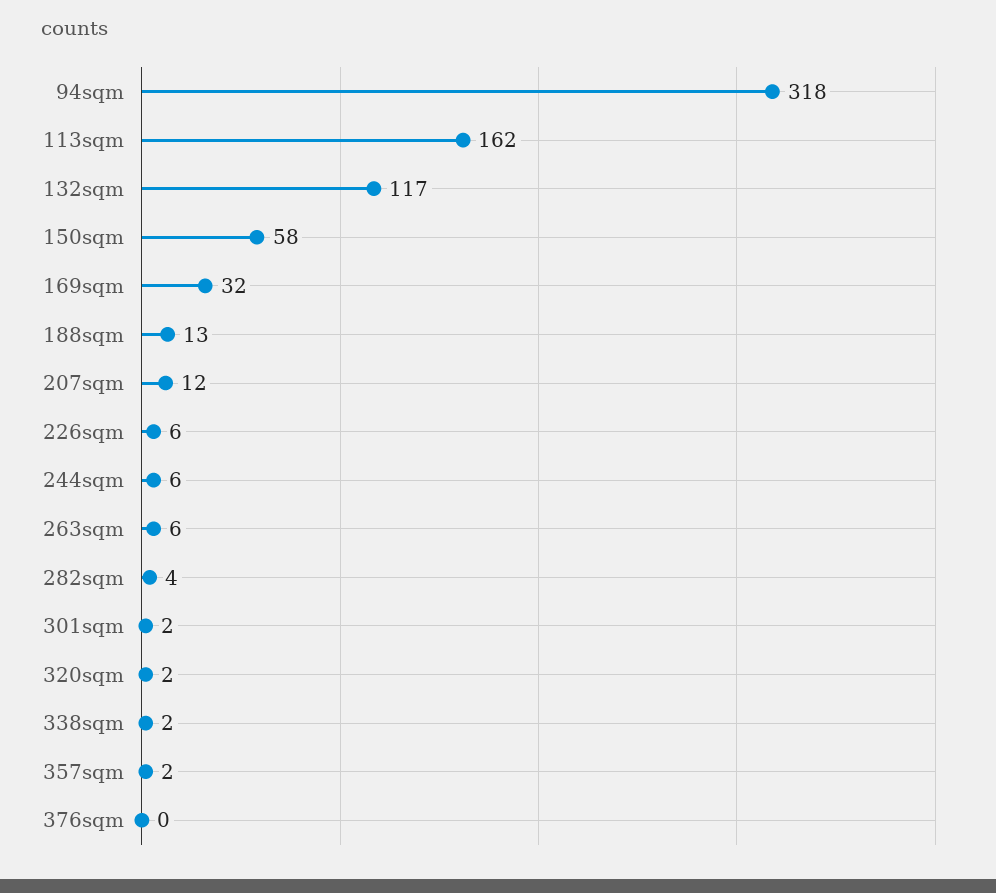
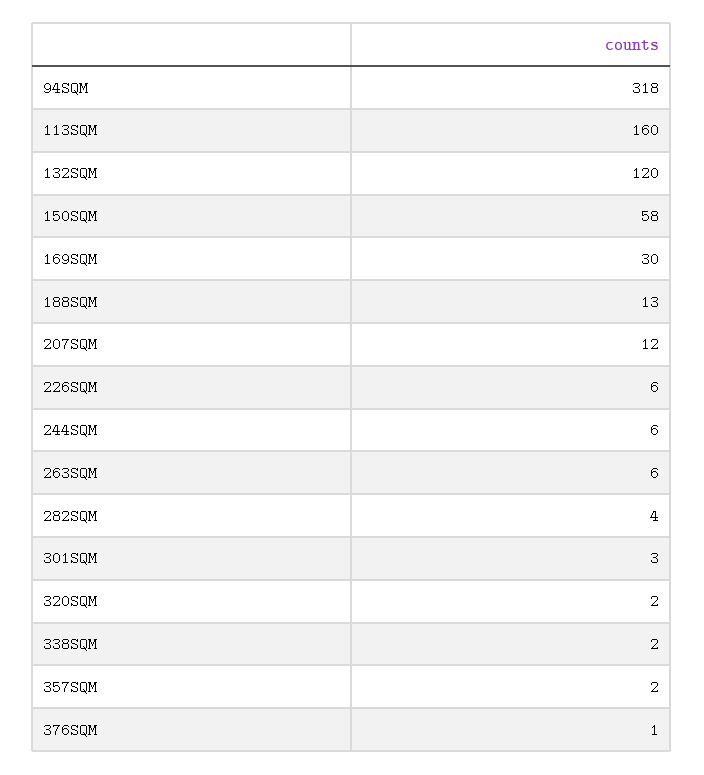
113sqm: 162 -> 160
132sqm: 117 -> 120
169sqm: 32 -> 30
301sqm: 2 -> 3
376sqm: 0 -> 1

